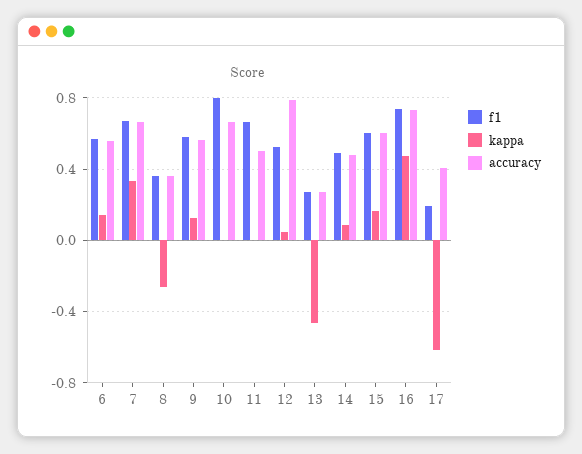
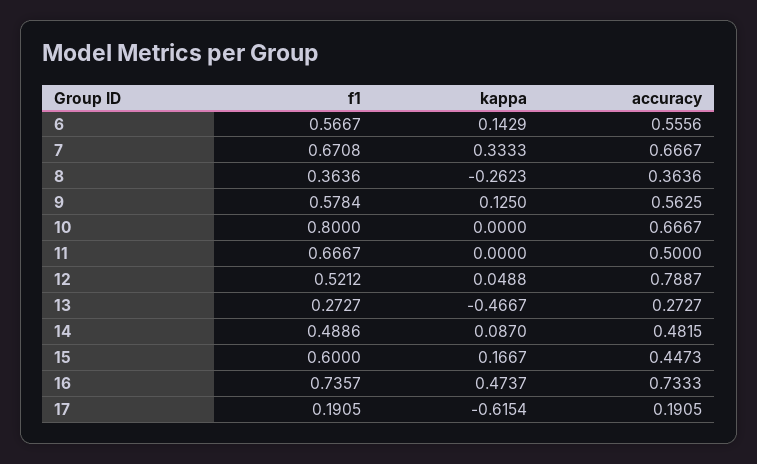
accuracy, 15: 0.6 -> 0.4473
accuracy, 17: 0.4 -> 0.1905

